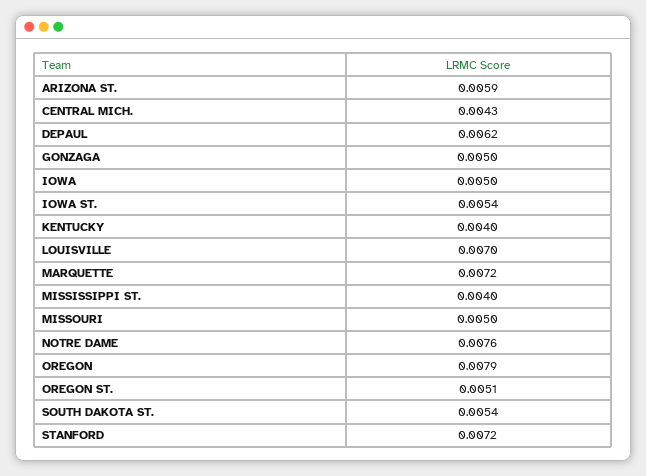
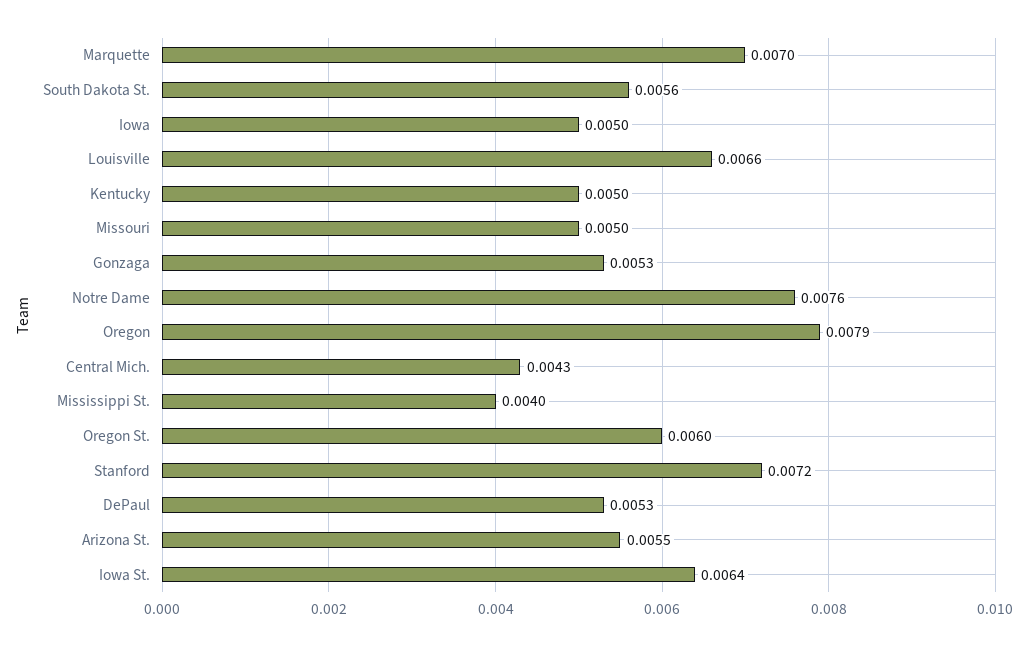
ARIZONA ST.: 0.0059 -> 0.0055
DEPAUL: 0.0062 -> 0.0053
GONZAGA: 0.005 -> 0.0053
IOWA ST.: 0.0054 -> 0.0064
KENTUCKY: 0.004 -> 0.005
LOUISVILLE: 0.007 -> 0.0066
MARQUETTE: 0.0072 -> 0.007
OREGON ST.: 0.0051 -> 0.006
SOUTH DAKOTA ST.: 0.0054 -> 0.0056

